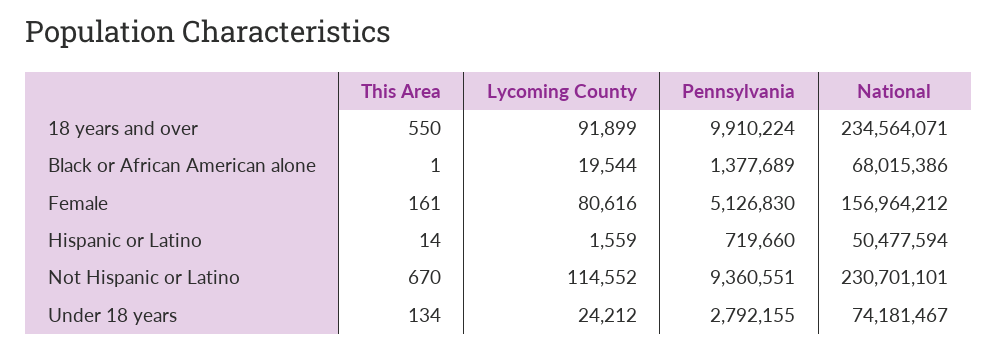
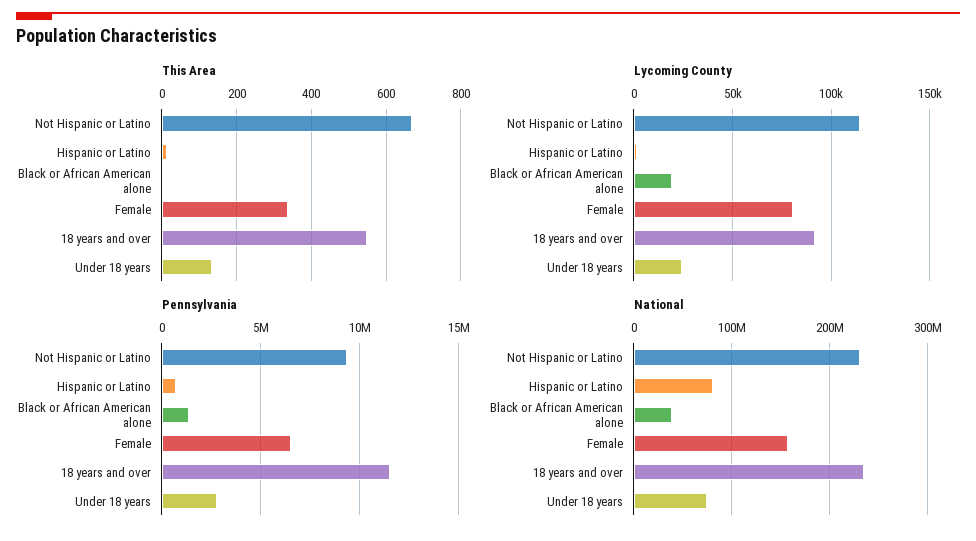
Pennsylvania, 18 years and over: 9910224 -> 11500000
National, Black or African American alone: 68015386 -> 40000000
This Area, Female: 161 -> 340
Pennsylvania, Female: 5126830 -> 6500000
National, Hispanic or Latino: 50477594 -> 80000000

